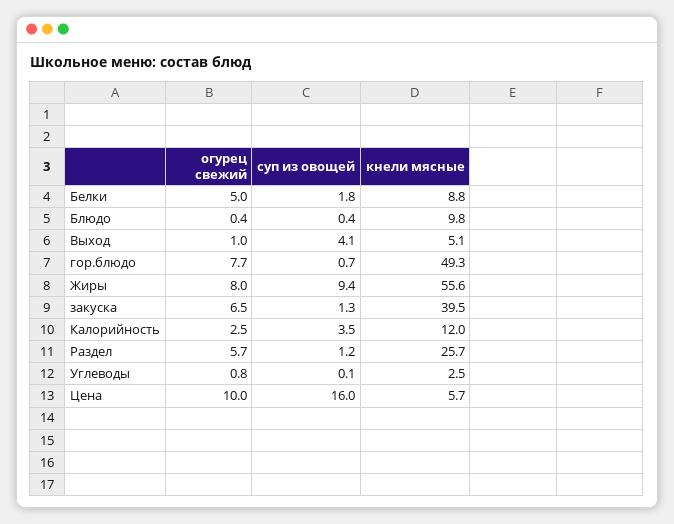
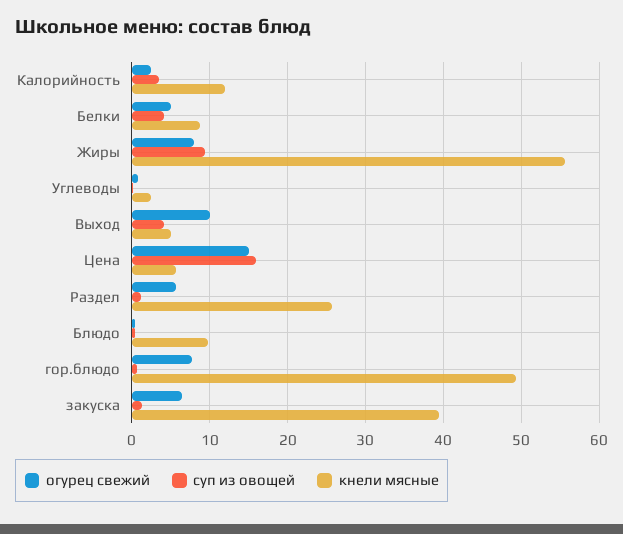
суп из овощей, Белки: 1.8 -> 4
огурец свежий, Выход: 1 -> 10
огурец свежий, Цена: 10 -> 15

